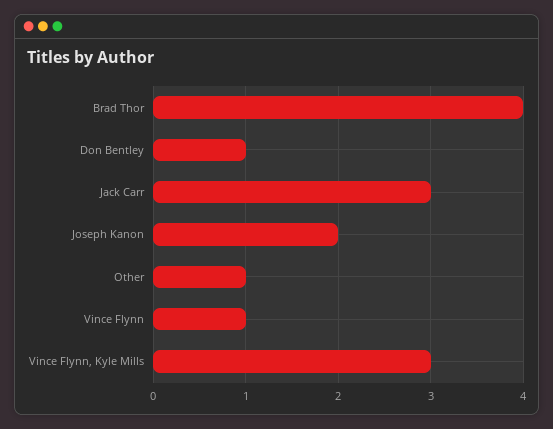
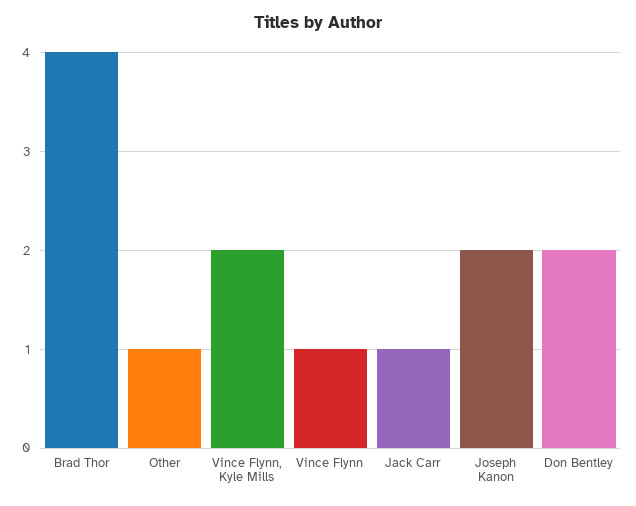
Don Bentley: 1 -> 2
Jack Carr: 3 -> 1
Vince Flynn, Kyle Mills: 3 -> 2

